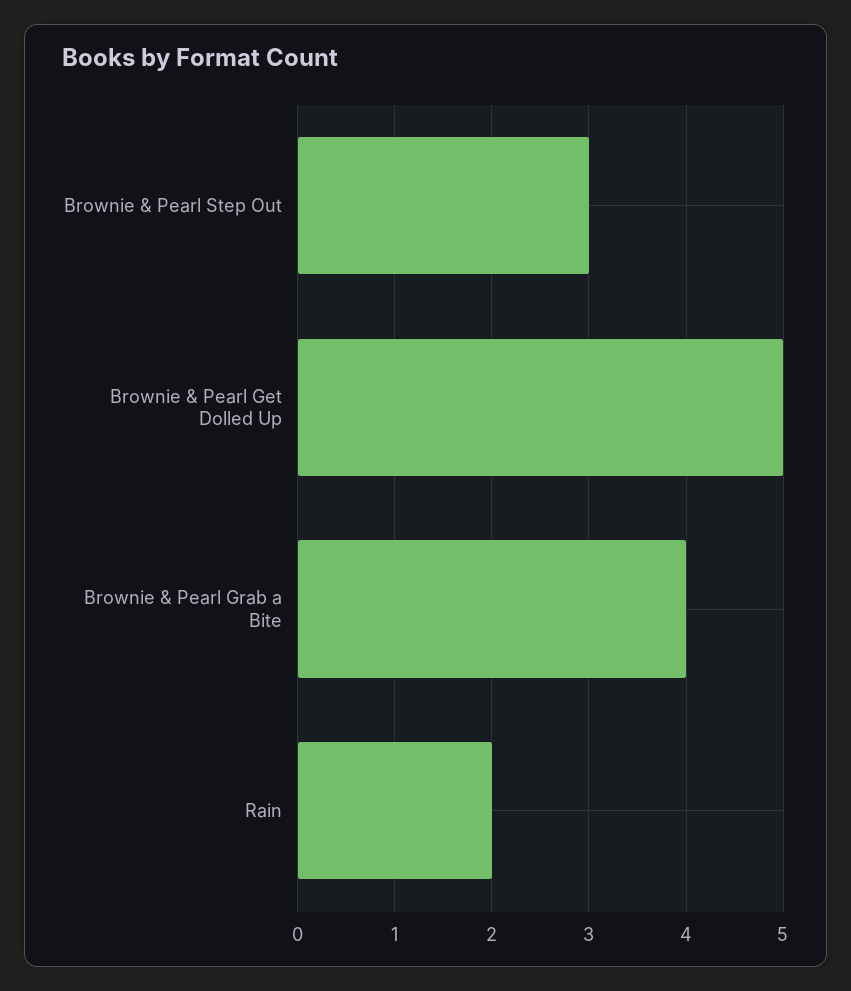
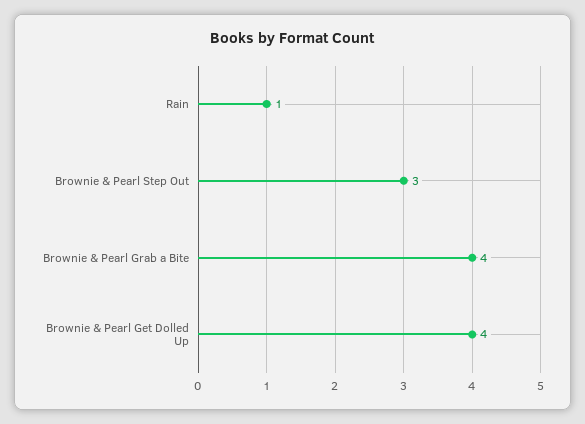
Brownie & Pearl Get Dolled Up: 5 -> 4
Rain: 2 -> 1

